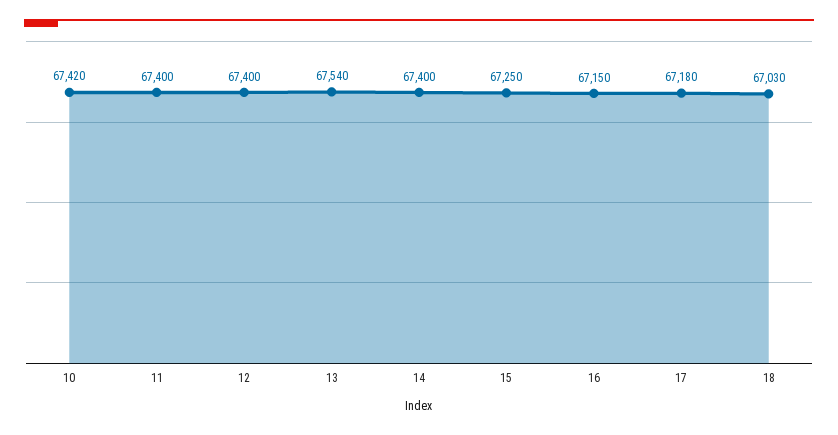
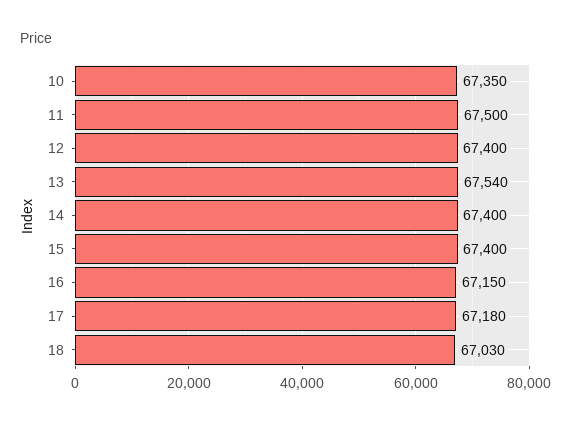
10: 67420 -> 67350
11: 67400 -> 67500
15: 67250 -> 67400

